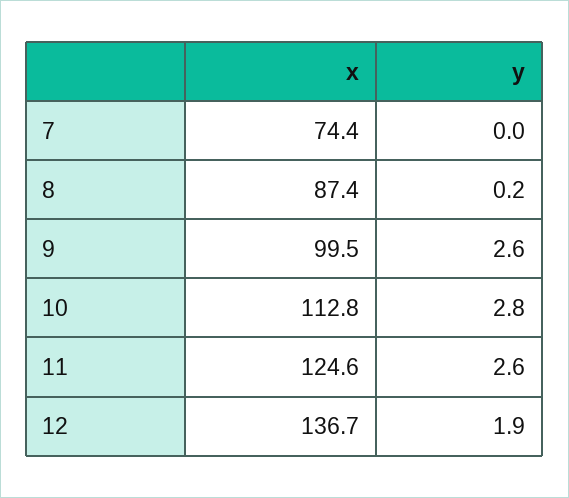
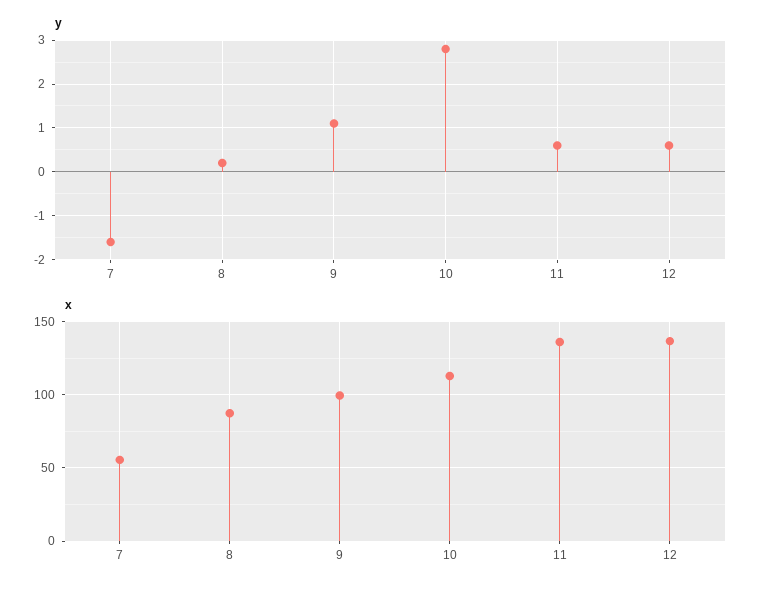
x, 7: 74.4 -> 55
y, 7: 0 -> -1.5
y, 9: 2.6 -> 1
x, 11: 124.6 -> 135
y, 11: 2.6 -> 0.5
y, 12: 1.9 -> 0.5

